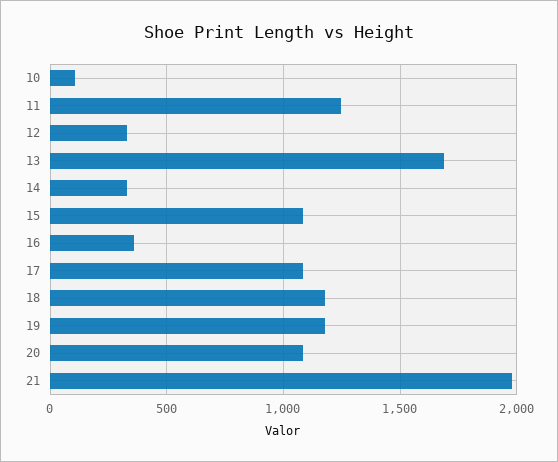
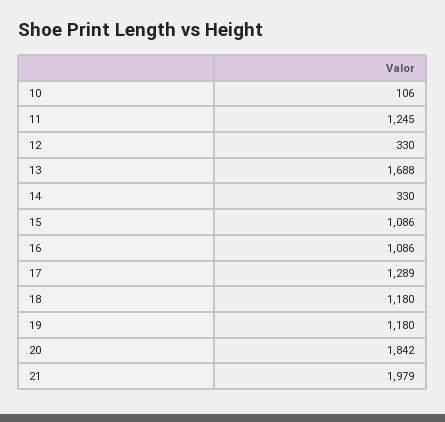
16: 350 -> 1086
17: 1100 -> 1289
20: 1100 -> 1842

